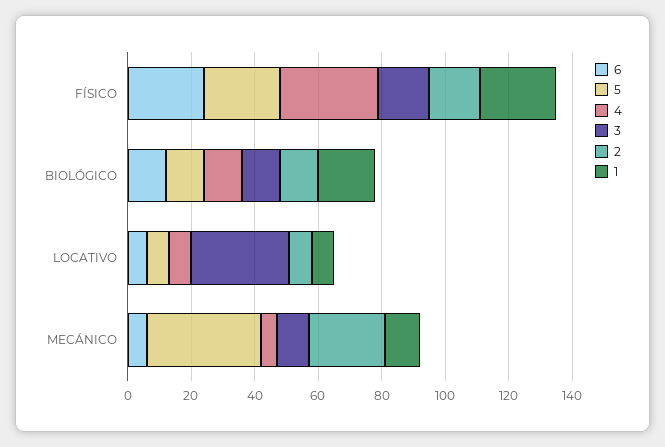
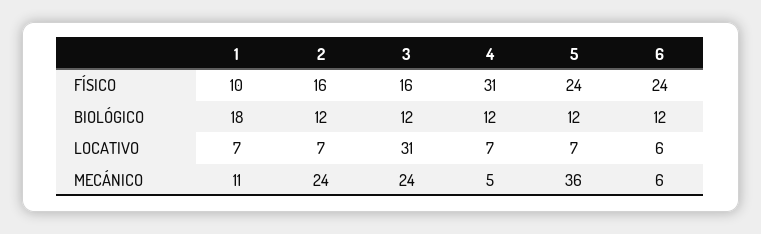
1, FÍSICO: 25 -> 10
3, MECÁNICO: 10 -> 24

